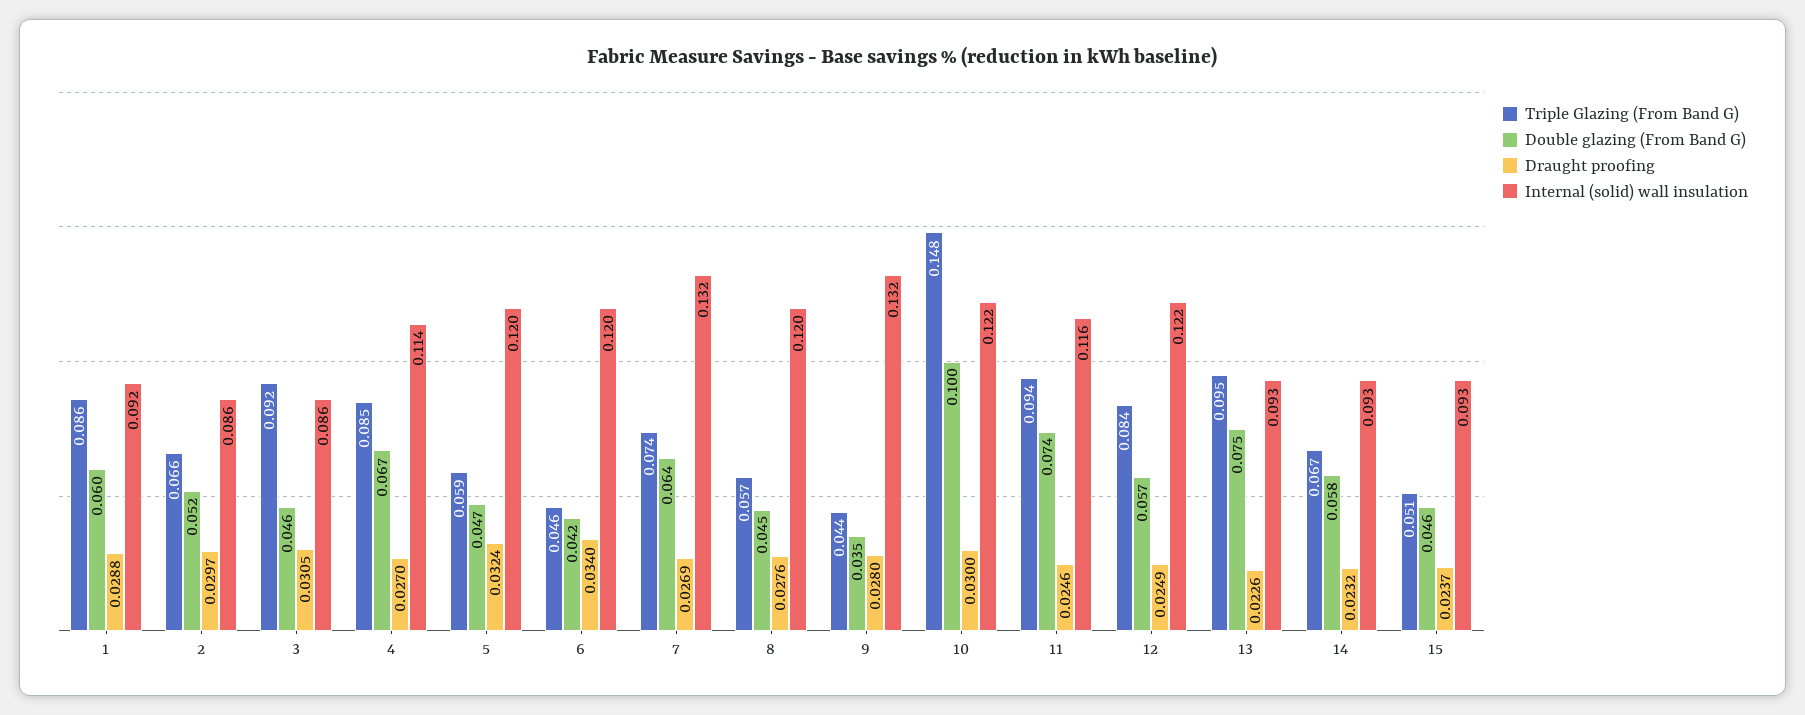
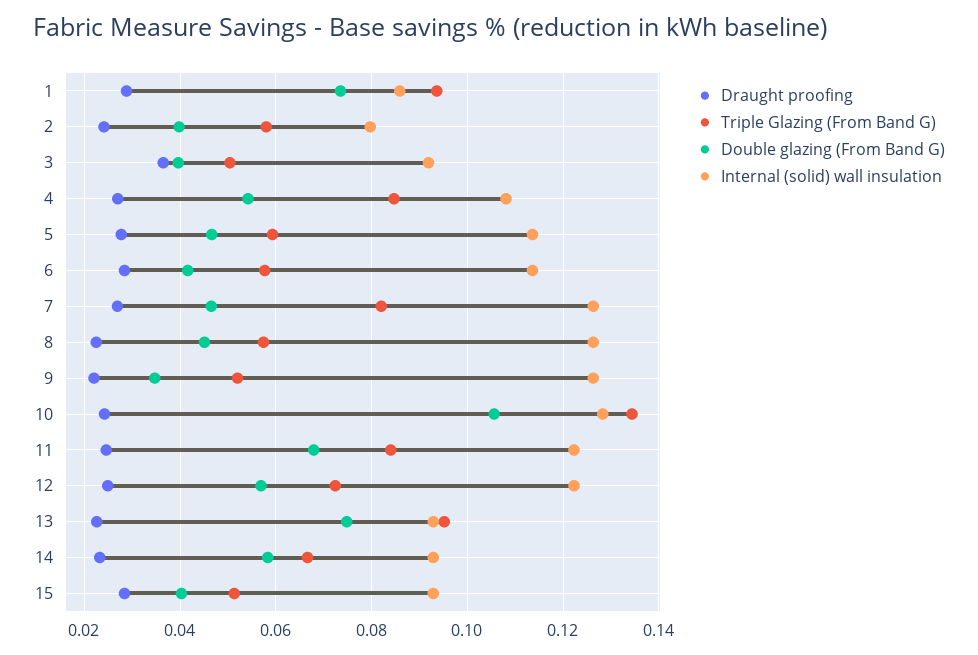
Triple Glazing (From Band G), 1: 0.086 -> 0.094
Double glazing (From Band G), 1: 0.06 -> 0.074
Internal (solid) wall insulation, 1: 0.092 -> 0.086
Triple Glazing (From Band G), 2: 0.066 -> 0.058
Double glazing (From Band G), 2: 0.052 -> 0.04
Draught proofing, 2: 0.0297 -> 0.024
Internal (solid) wall insulation, 2: 0.086 -> 0.08
Triple Glazing (From Band G), 3: 0.092 -> 0.05
Double glazing (From Band G), 3: 0.046 -> 0.04
Draught proofing, 3: 0.0305 -> 0.036
Internal (solid) wall insulation, 3: 0.086 -> 0.092
Double glazing (From Band G), 4: 0.067 -> 0.054
Internal (solid) wall insulation, 4: 0.114 -> 0.108
Draught proofing, 5: 0.0324 -> 0.028
Internal (solid) wall insulation, 5: 0.12 -> 0.114
Triple Glazing (From Band G), 6: 0.046 -> 0.058
Draught proofing, 6: 0.034 -> 0.028
Internal (solid) wall insulation, 6: 0.12 -> 0.114
Triple Glazing (From Band G), 7: 0.074 -> 0.082
Double glazing (From Band G), 7: 0.064 -> 0.046
Internal (solid) wall insulation, 7: 0.132 -> 0.126
Draught proofing, 8: 0.0276 -> 0.022
Internal (solid) wall insulation, 8: 0.12 -> 0.126
Triple Glazing (From Band G), 9: 0.044 -> 0.052
Draught proofing, 9: 0.028 -> 0.022
Internal (solid) wall insulation, 9: 0.132 -> 0.126
Triple Glazing (From Band G), 10: 0.148 -> 0.134
Double glazing (From Band G), 10: 0.1 -> 0.106
Draught proofing, 10: 0.03 -> 0.024
Internal (solid) wall insulation, 10: 0.122 -> 0.128
Triple Glazing (From Band G), 11: 0.094 -> 0.084
Double glazing (From Band G), 11: 0.074 -> 0.068
Internal (solid) wall insulation, 11: 0.116 -> 0.122
Triple Glazing (From Band G), 12: 0.084 -> 0.072
Double glazing (From Band G), 15: 0.046 -> 0.04
Draught proofing, 15: 0.0237 -> 0.028

